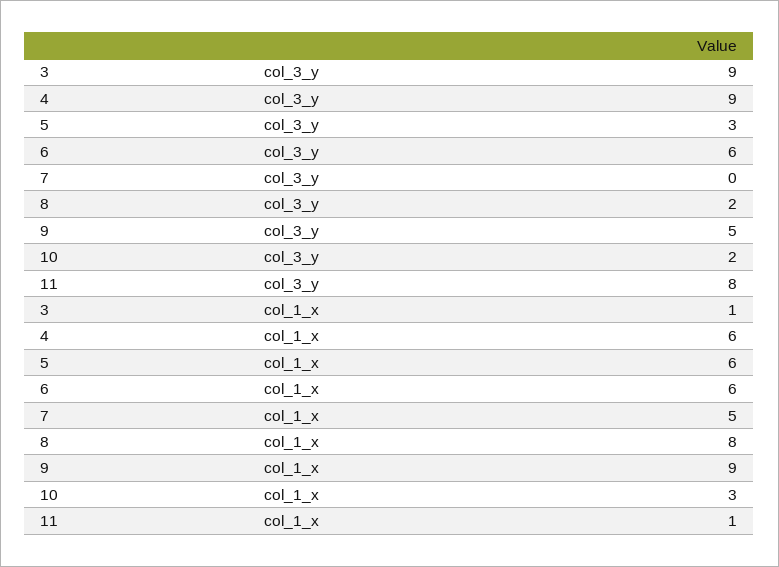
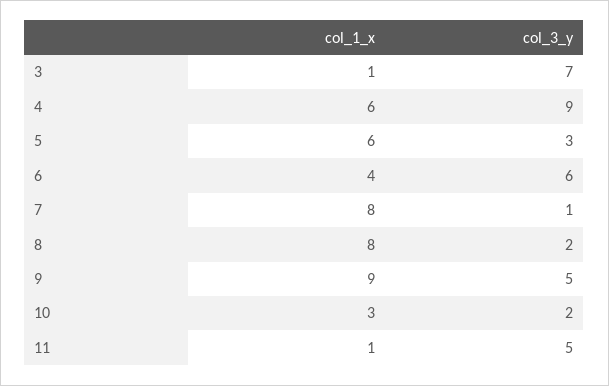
3, col_3_y: 9 -> 7
7, col_3_y: 0 -> 1
11, col_3_y: 8 -> 5
6, col_1_x: 6 -> 4
7, col_1_x: 5 -> 8

